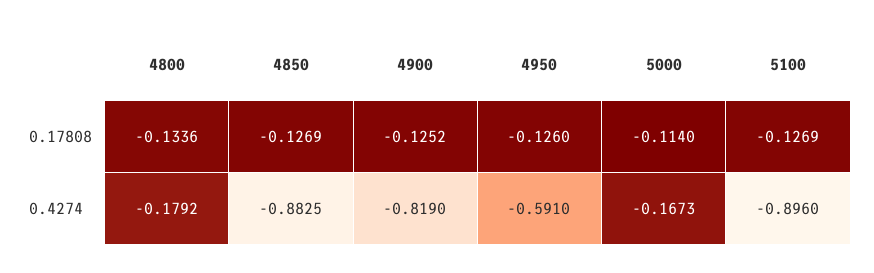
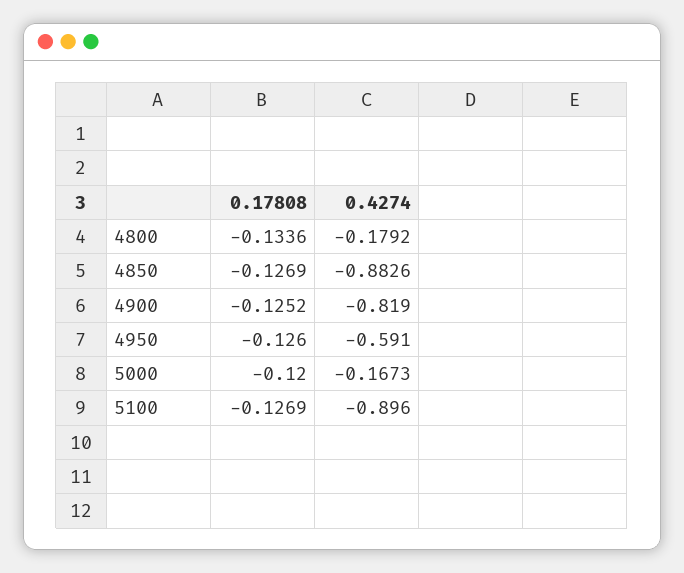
5000, 0.17808: -0.114 -> -0.12
4850, 0.4274: -0.8825 -> -0.8826

